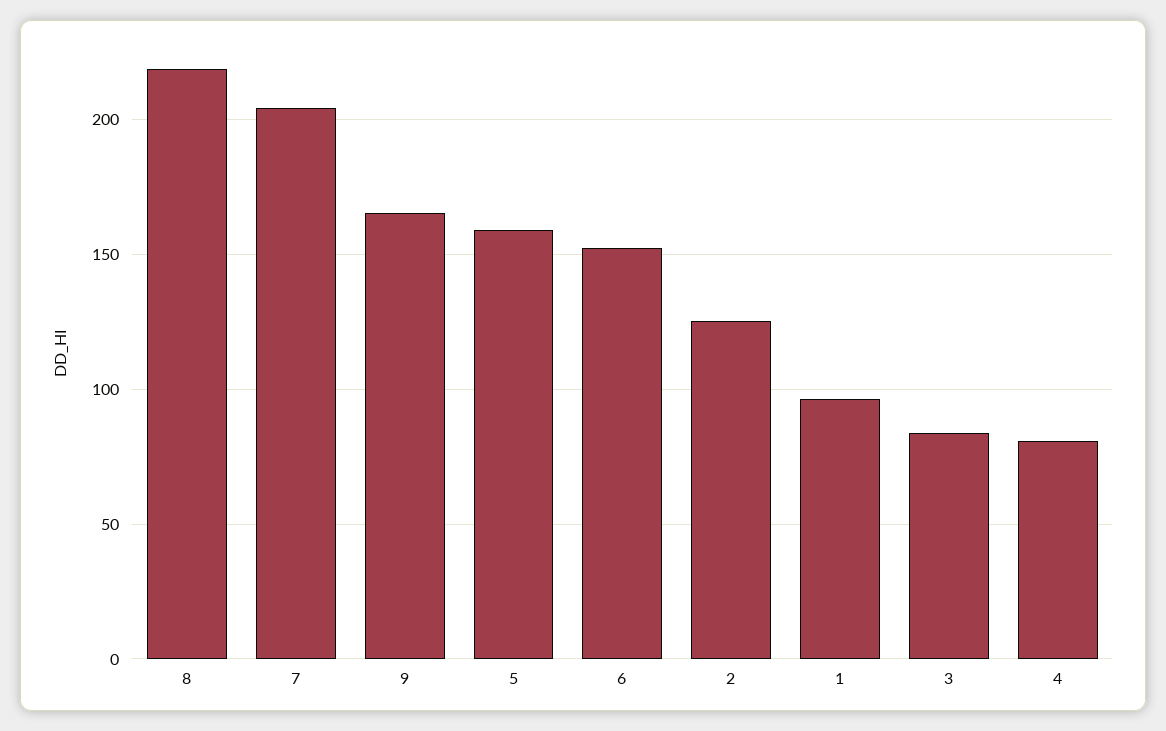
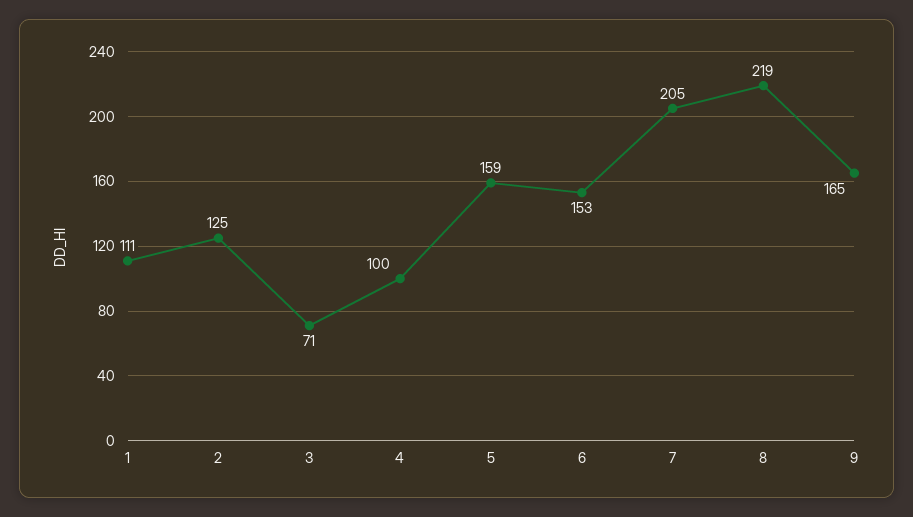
1: 95 -> 111
3: 85 -> 71
4: 80 -> 100

